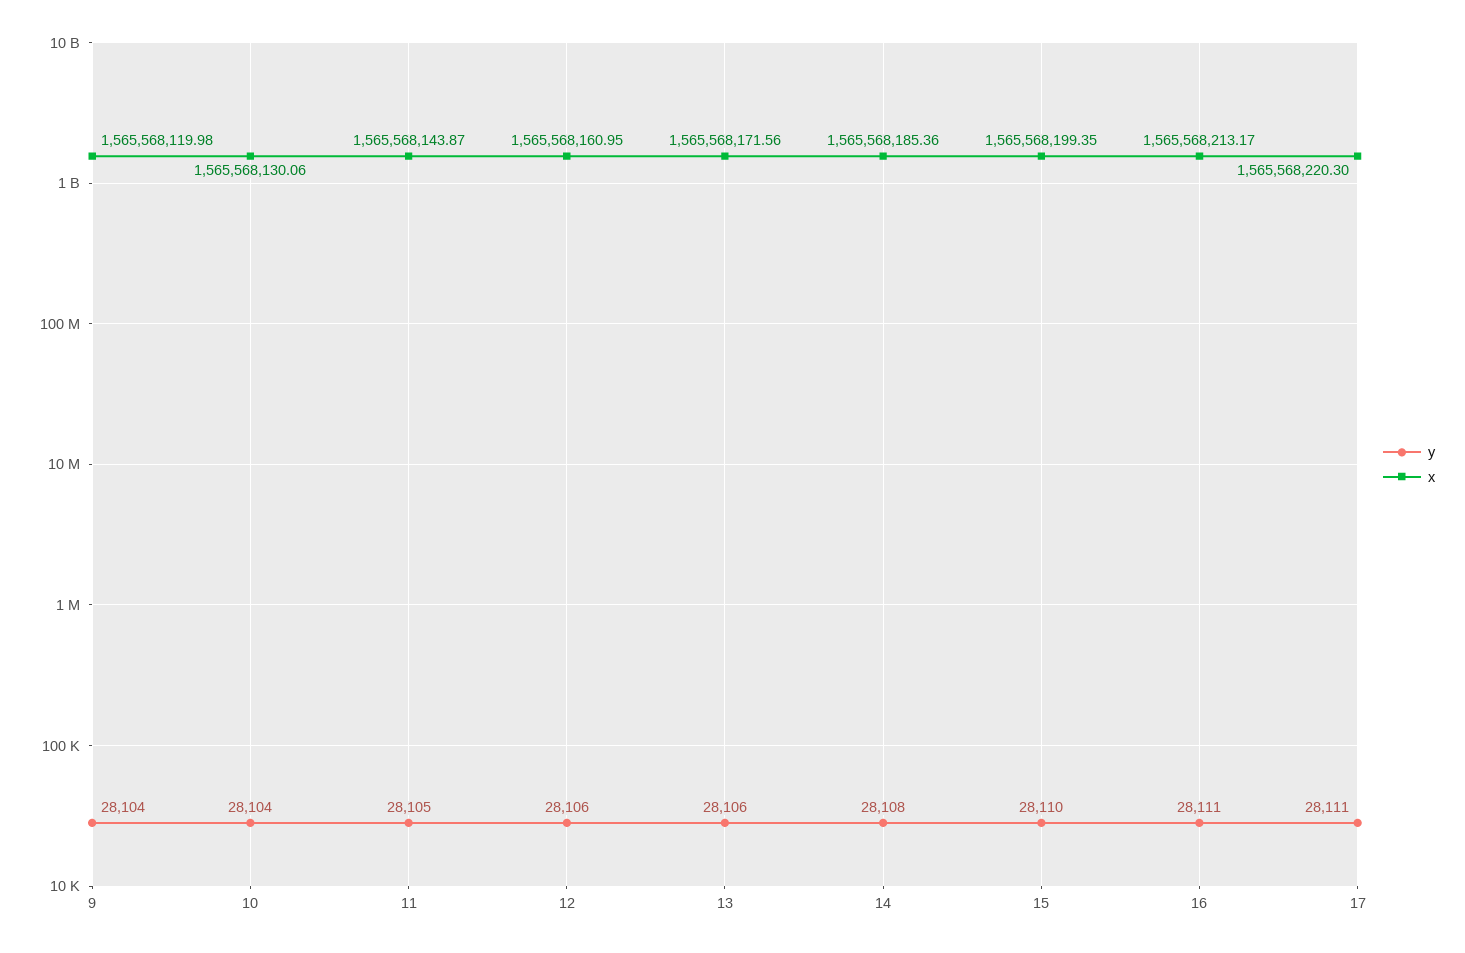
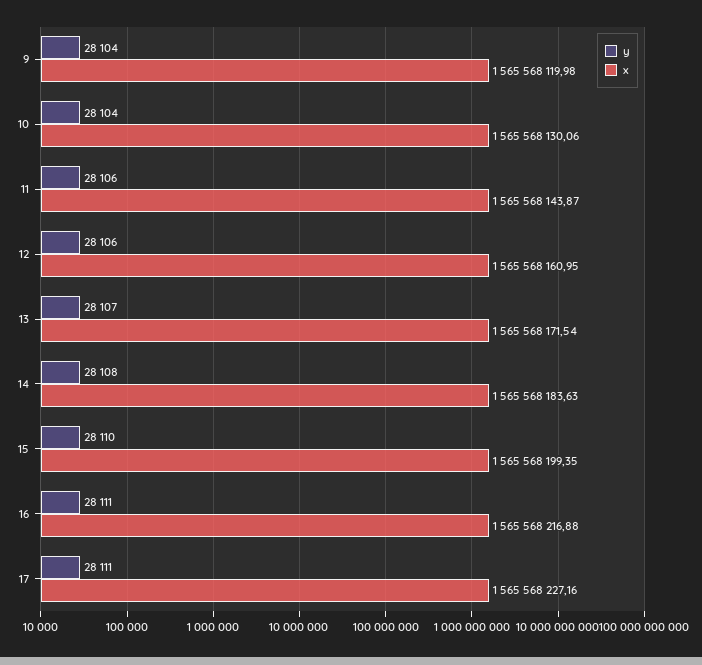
y, 11: 28105 -> 28106
y, 13: 28106 -> 28107
x, 13: 1565568171.56 -> 1565568171.54
x, 14: 1565568185.36 -> 1565568183.63
x, 16: 1565568213.17 -> 1565568216.88
x, 17: 1565568220.3 -> 1565568227.16

